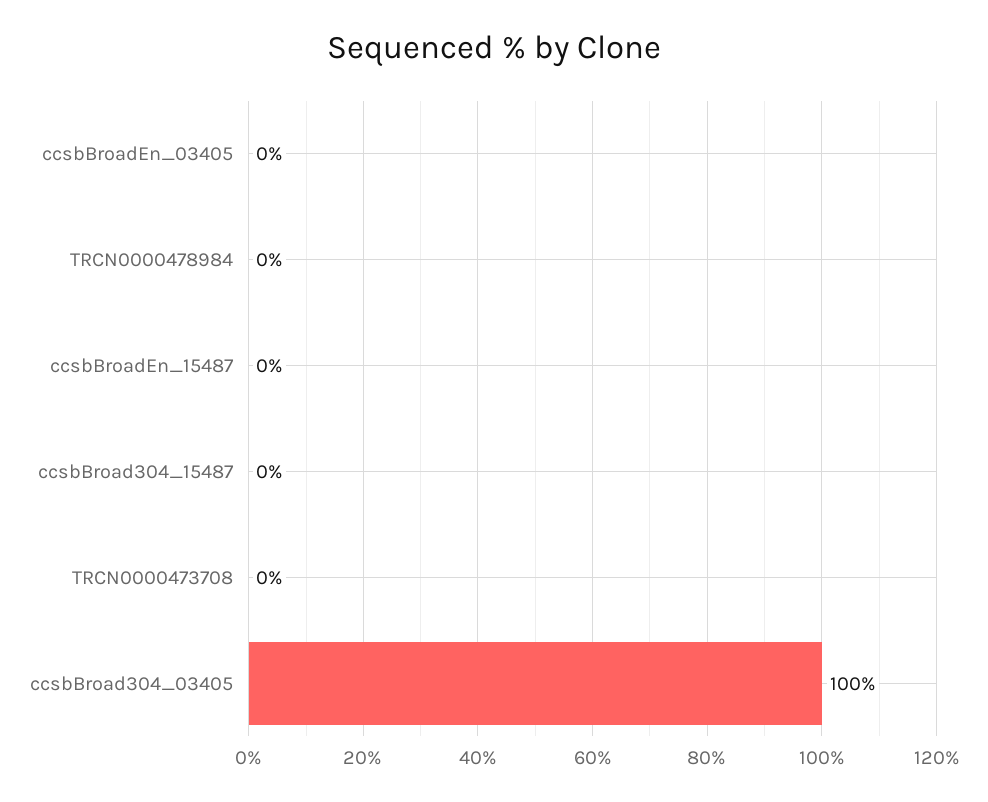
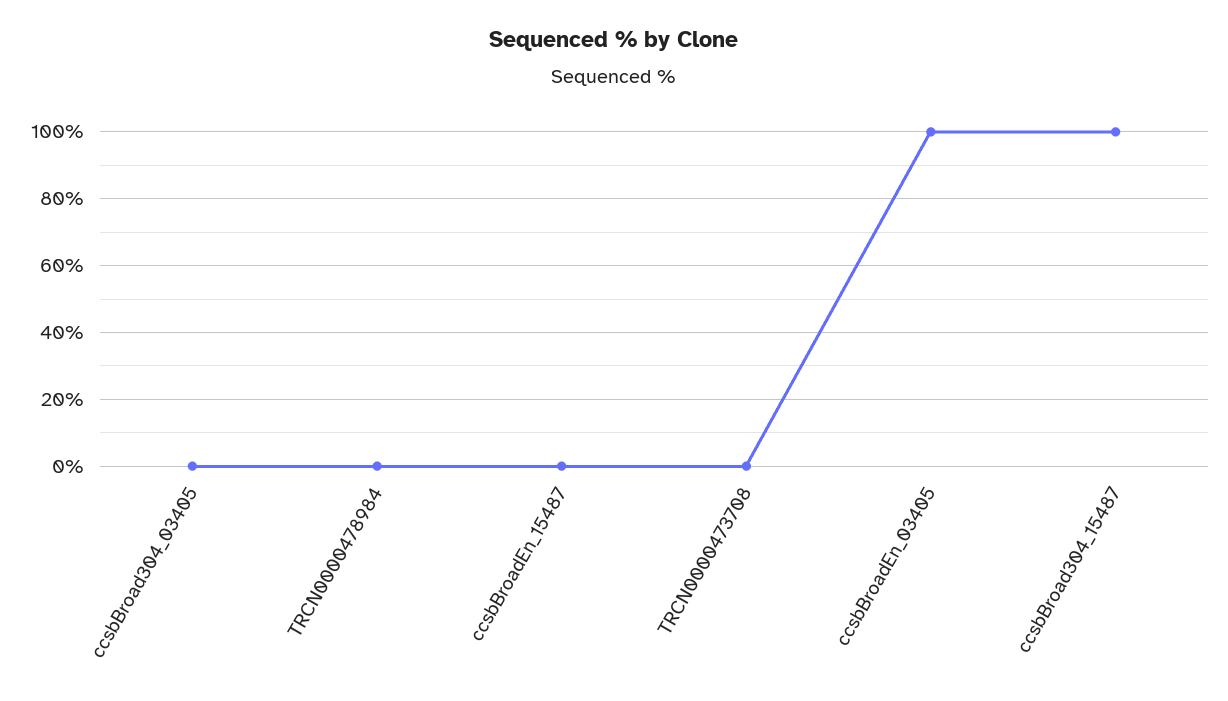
ccsbBroadEn_03405: 0 -> 100
ccsbBroad304_15487: 0 -> 100
ccsbBroad304_03405: 100 -> 0

